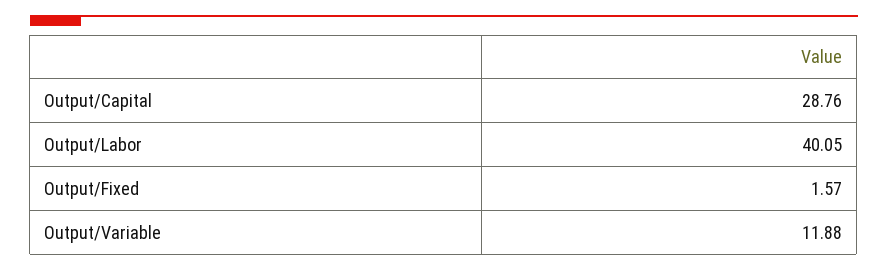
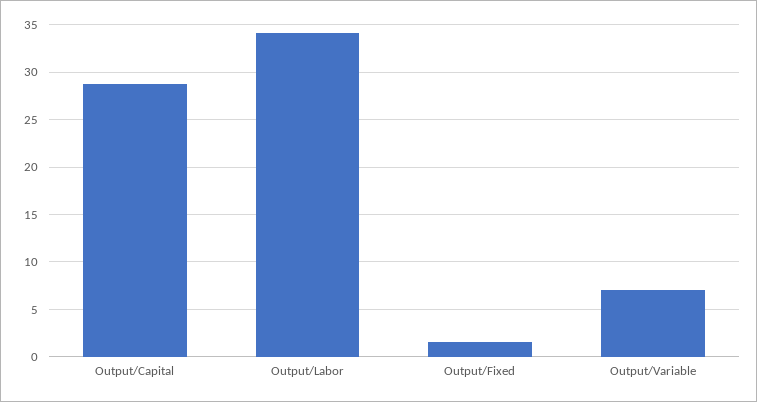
Output/Labor: 40.05 -> 34
Output/Variable: 11.88 -> 7

